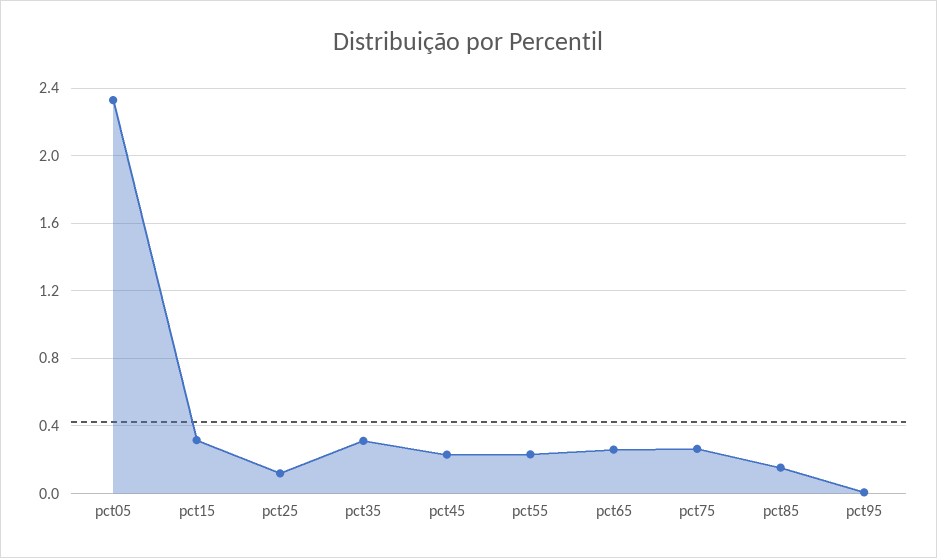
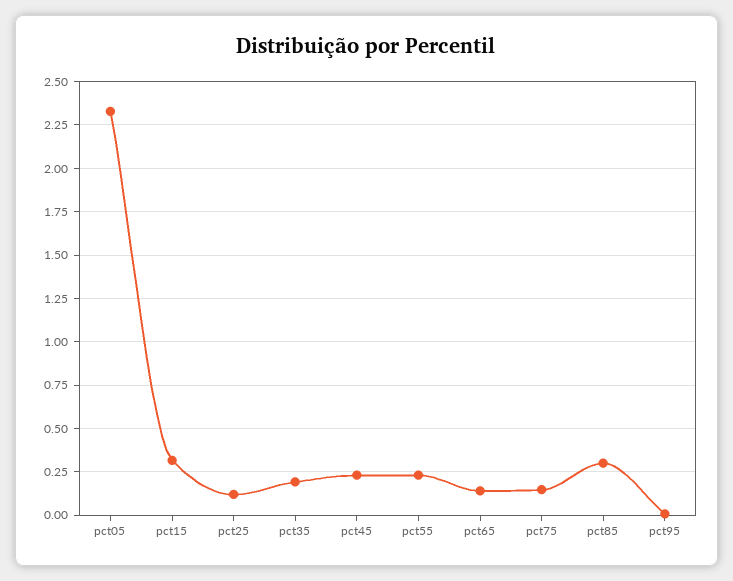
pct35: 0.3 -> 0.2
pct65: 0.25 -> 0.15
pct75: 0.25 -> 0.15
pct85: 0.15 -> 0.3

